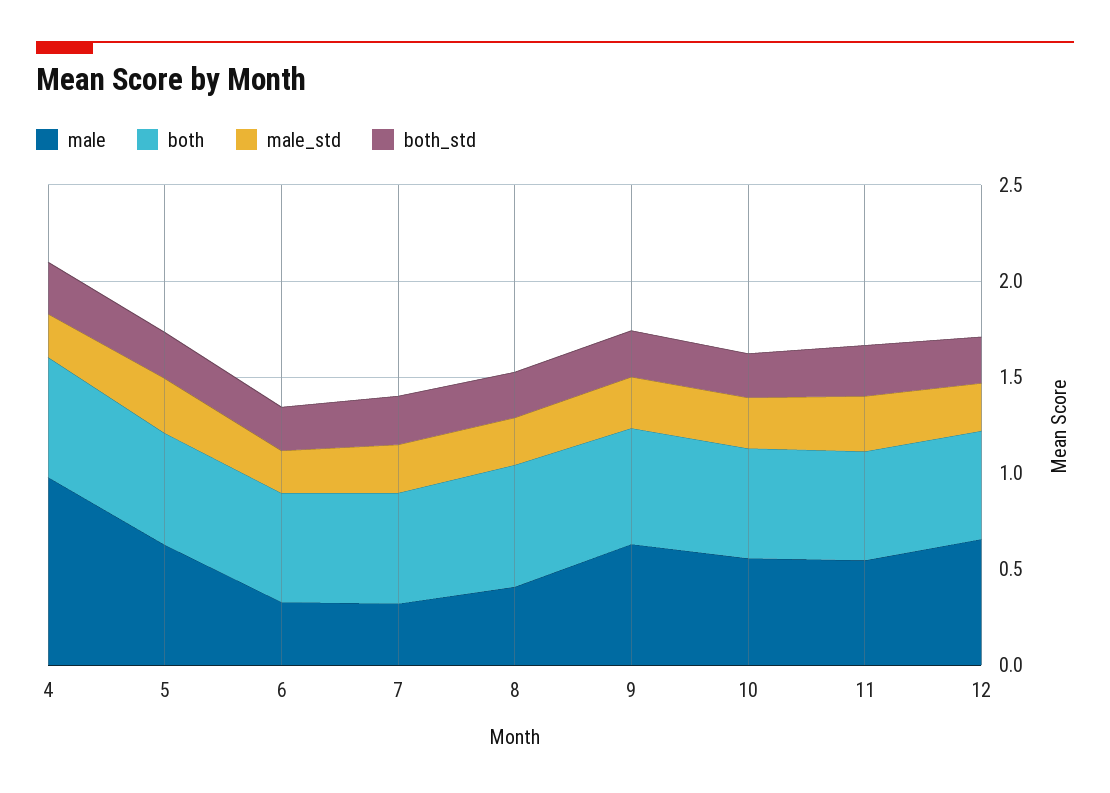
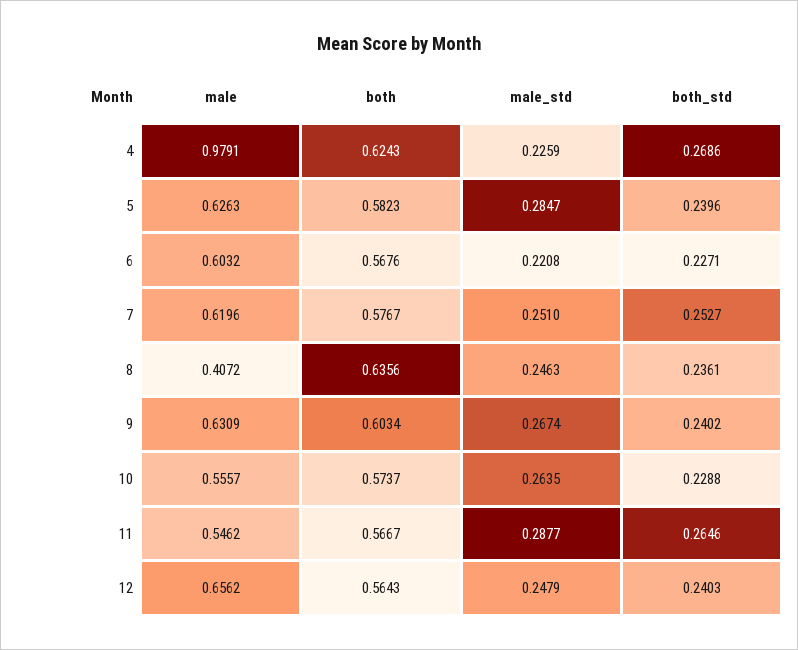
male, 6: 0.3 -> 0.6032
male, 7: 0.3 -> 0.6196

